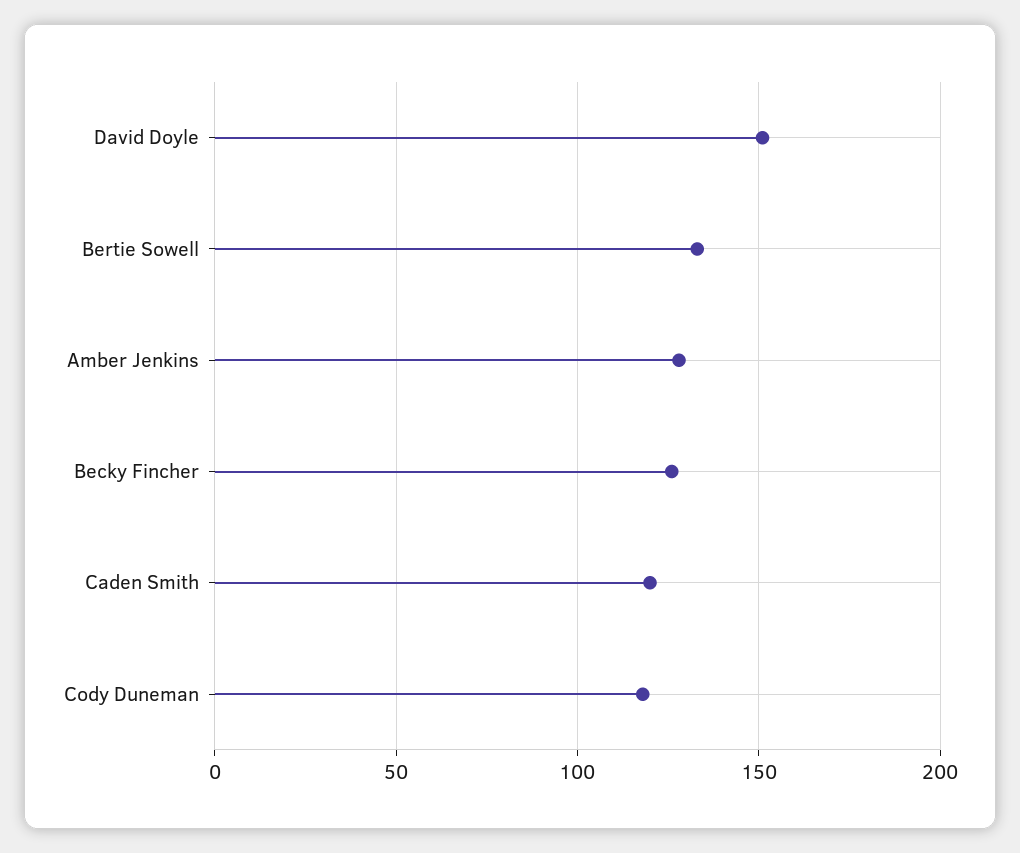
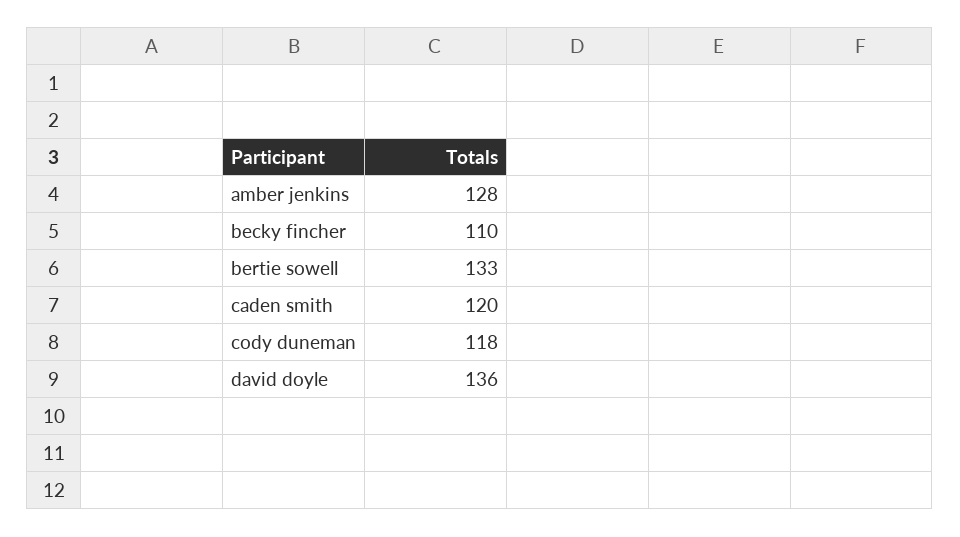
David Doyle: 150 -> 136
Becky Fincher: 125 -> 110

